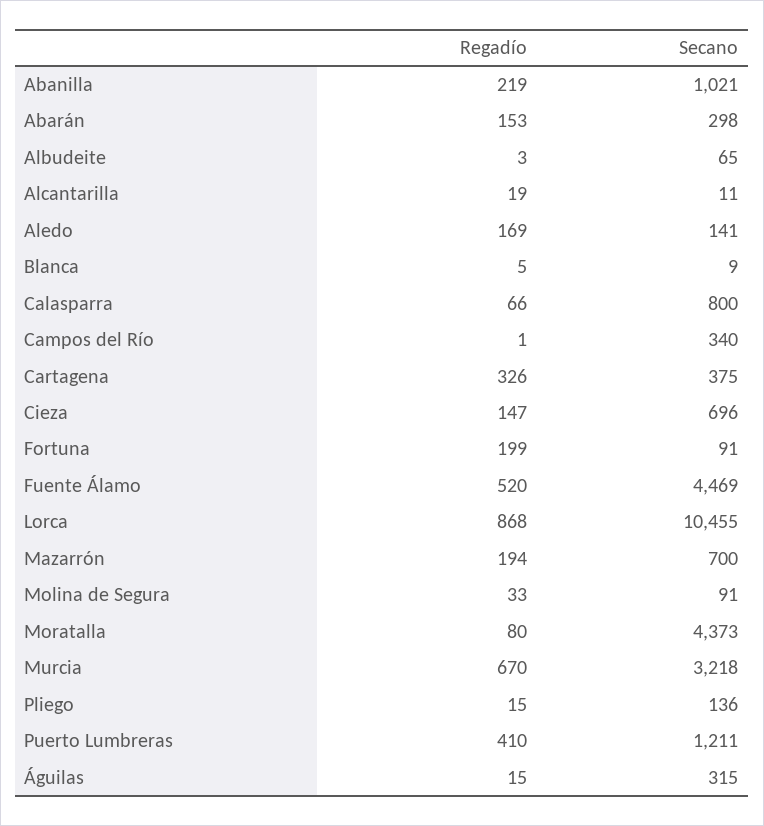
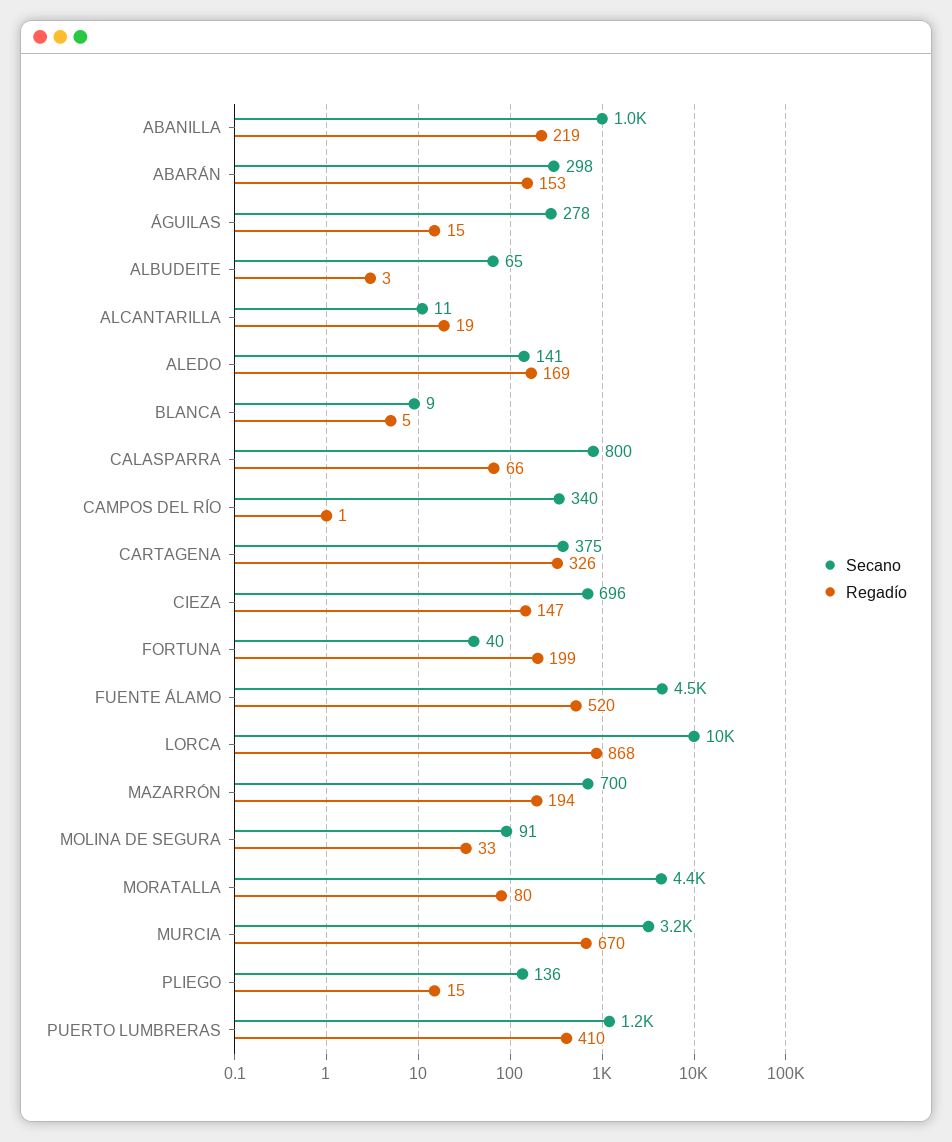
Secano, Fortuna: 91 -> 40
Secano, Águilas: 315 -> 278

